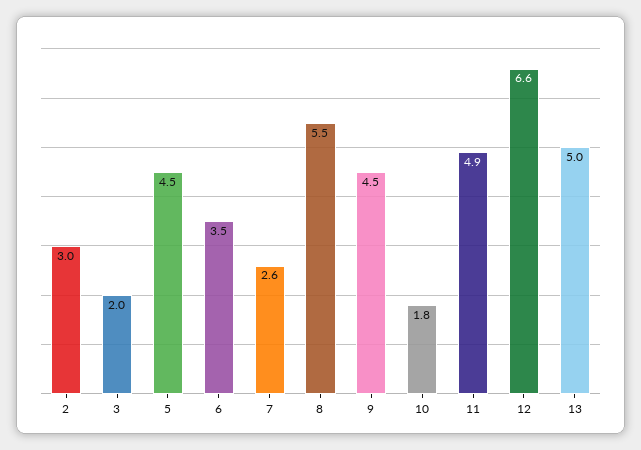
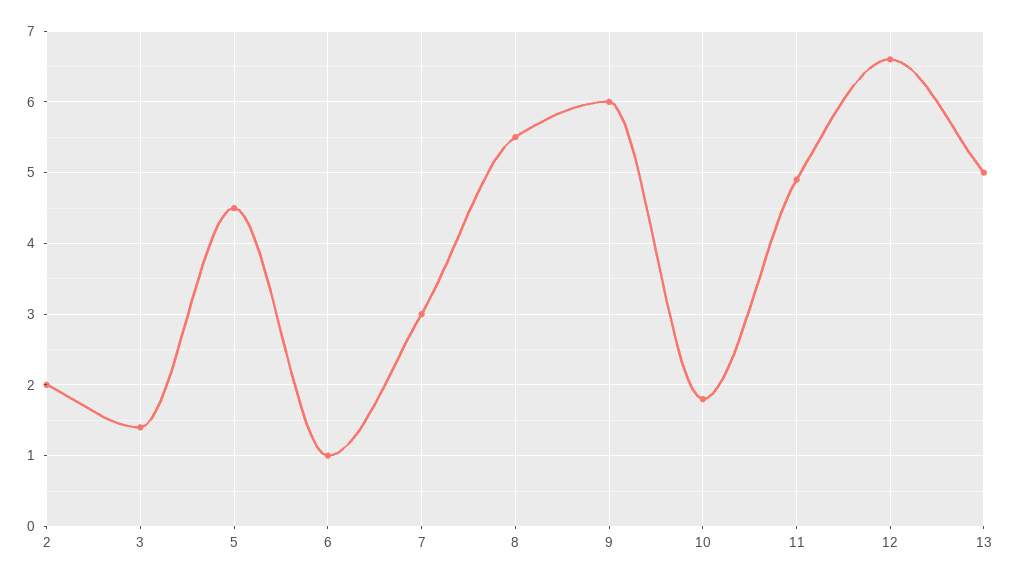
2: 3 -> 2
3: 2 -> 1.4
6: 3.5 -> 1
7: 2.6 -> 3
9: 4.5 -> 6

